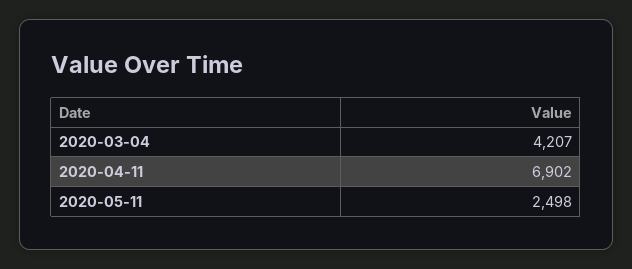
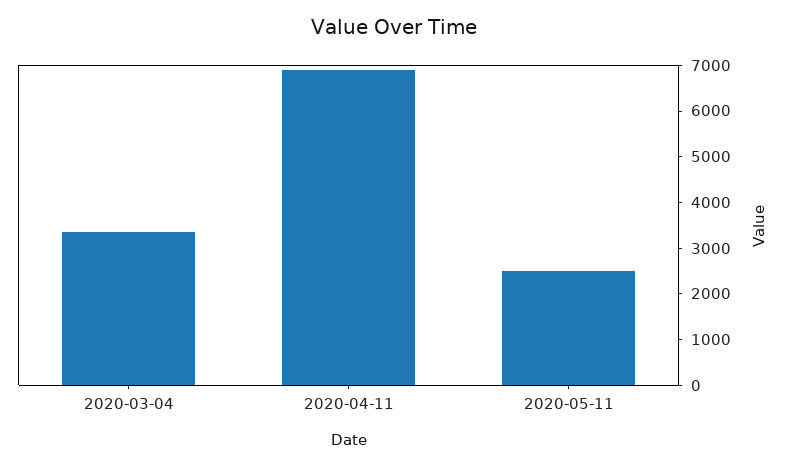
2020-03-04: 4207 -> 3400

